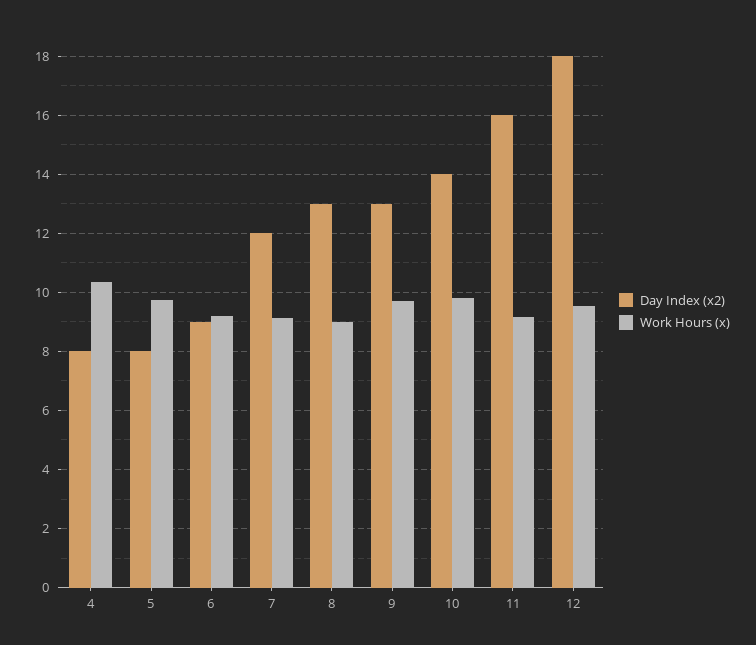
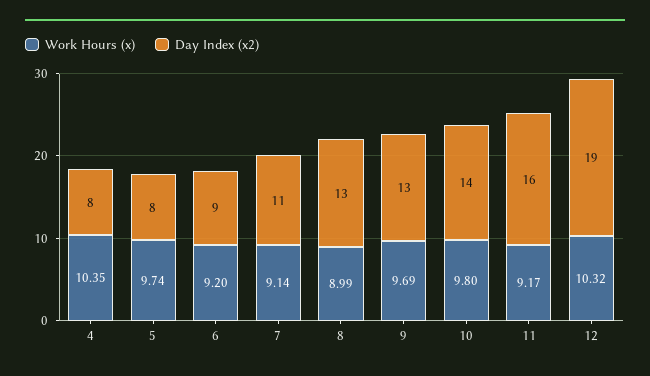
Day Index (x2), 7: 12 -> 11
Day Index (x2), 12: 18 -> 19
Work Hours (x), 12: 9.5 -> 10.32

